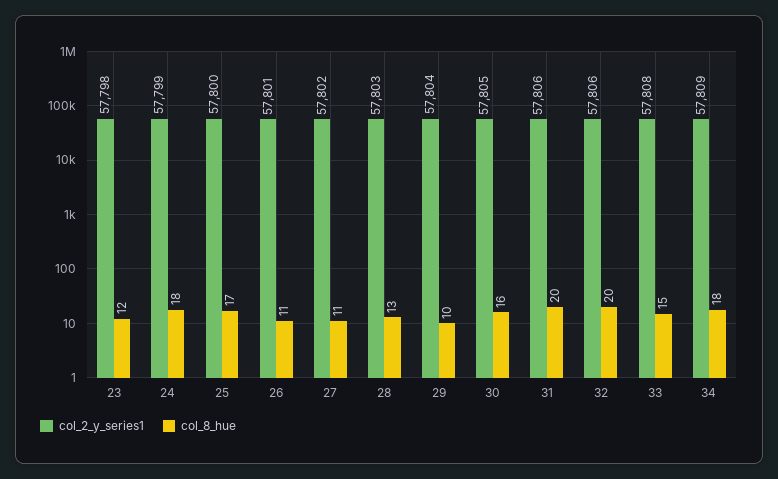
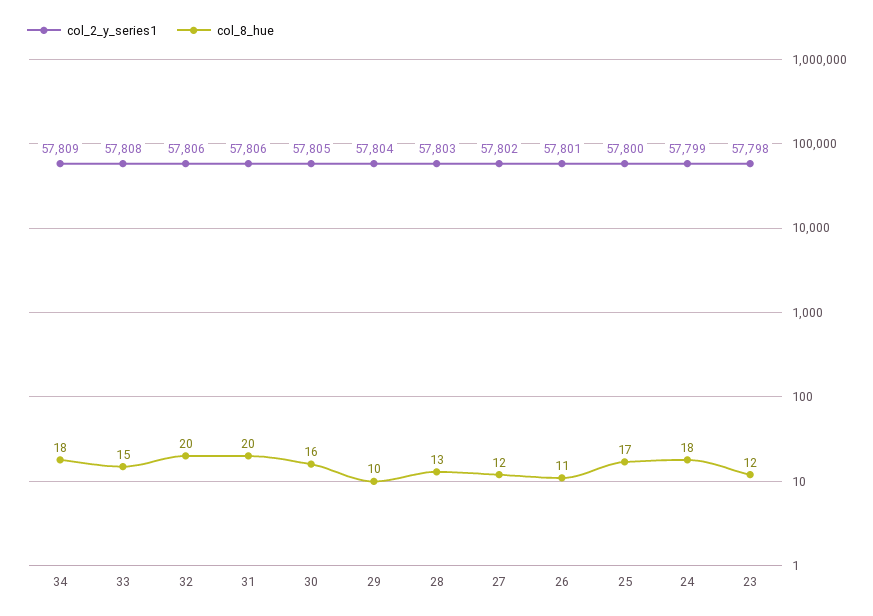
col_8_hue, 27: 11 -> 12

